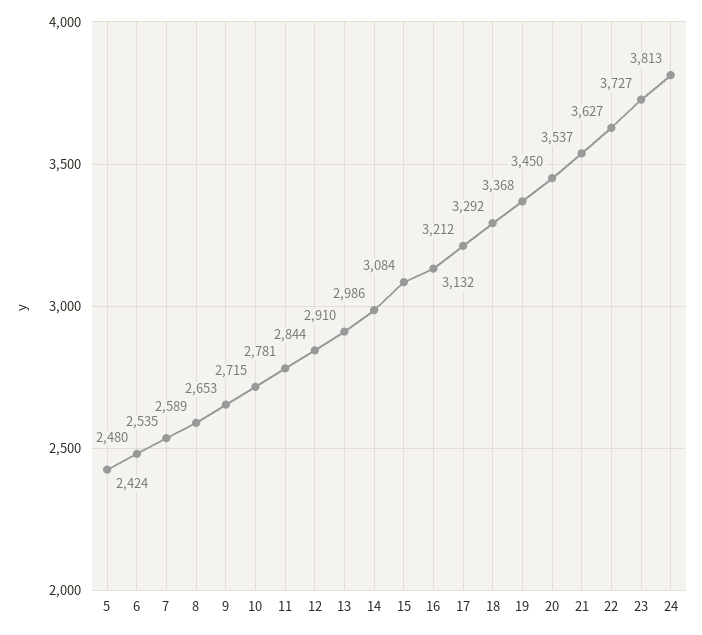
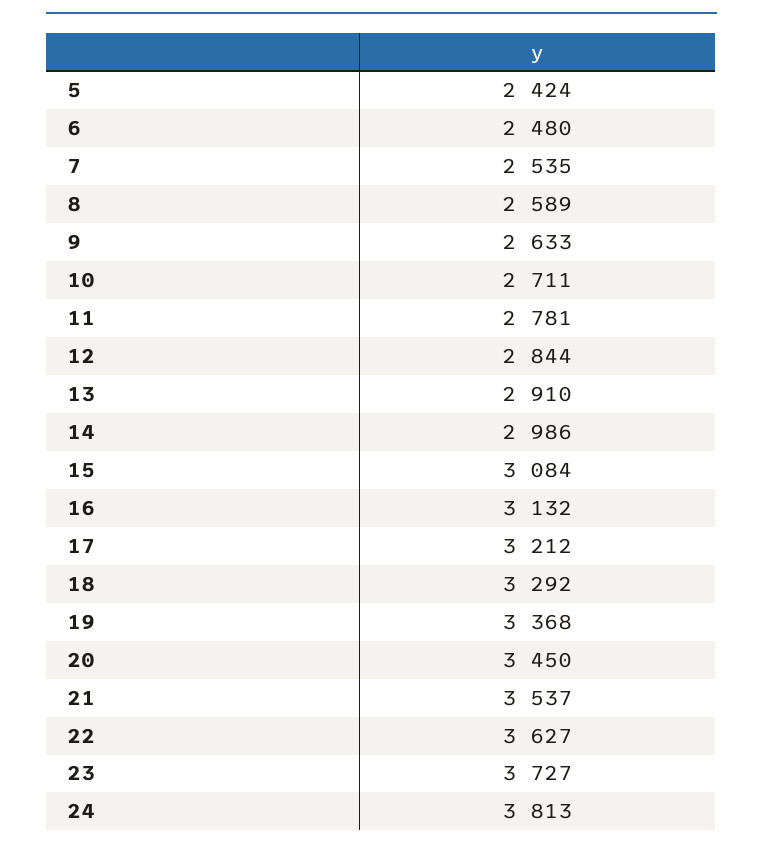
9: 2653 -> 2633
10: 2715 -> 2711

